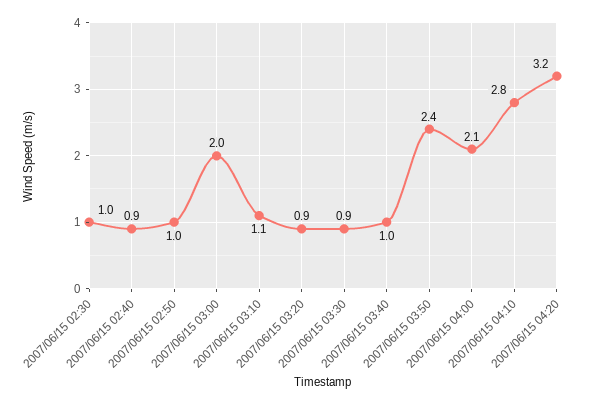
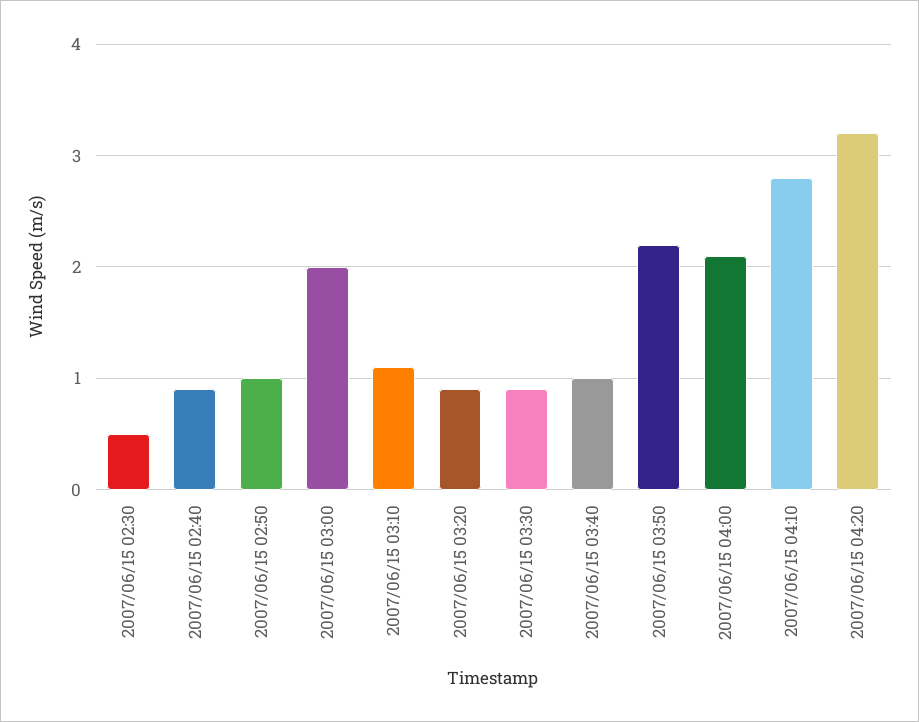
2007/06/15 02:30: 1 -> 0.5
2007/06/15 03:50: 2.4 -> 2.2

